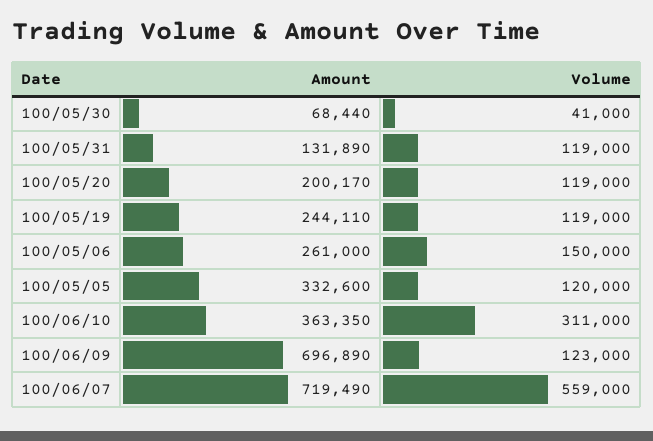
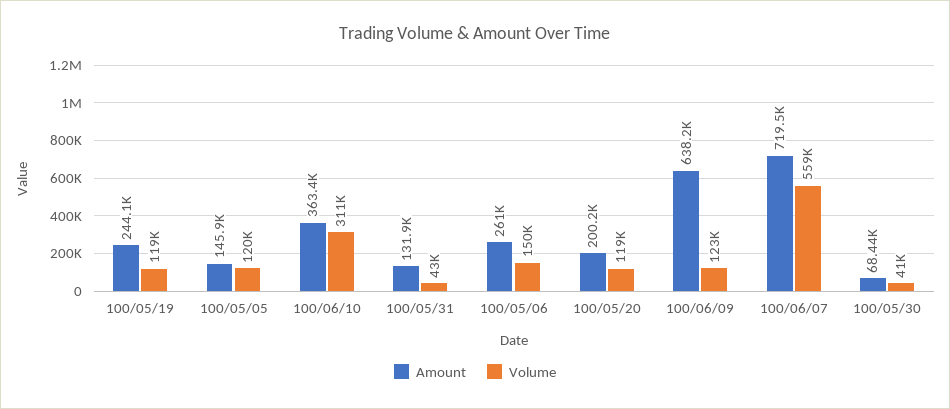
Volume, 100/05/31: 119000 -> 43000
Amount, 100/05/05: 332600 -> 145900
Amount, 100/06/09: 696890 -> 638200

